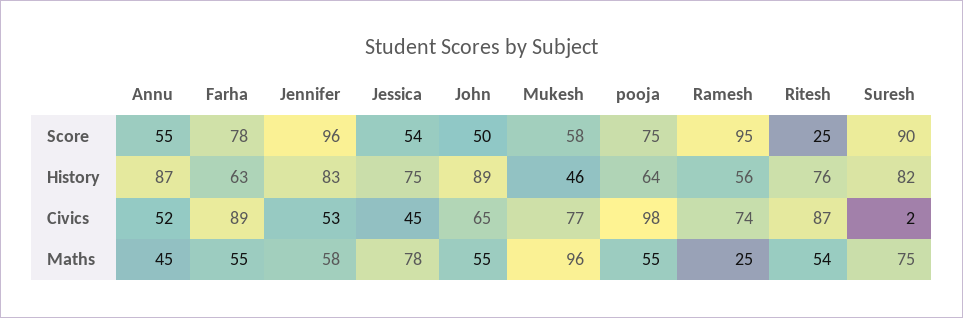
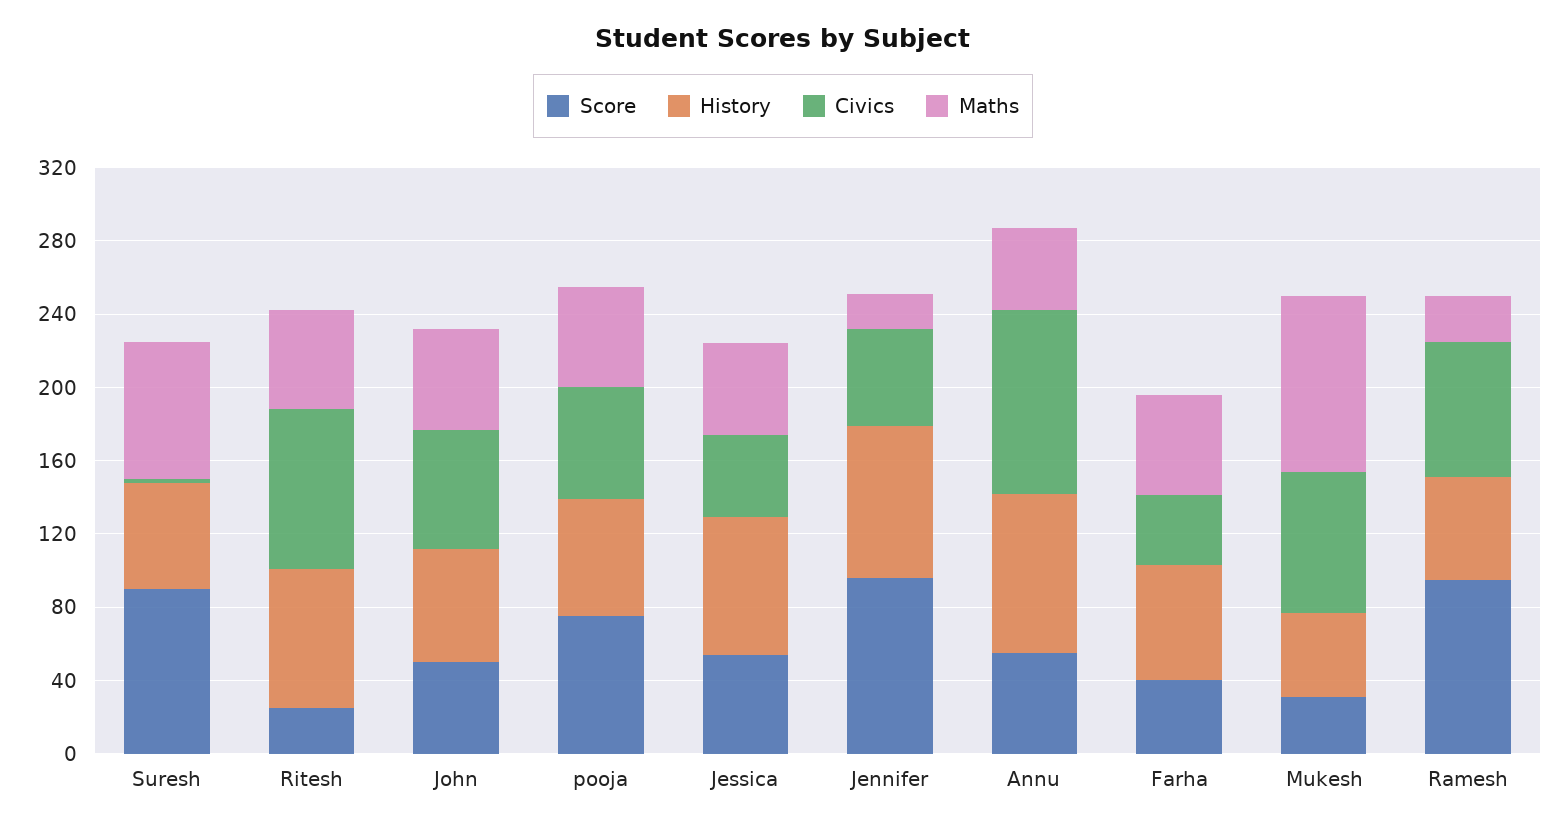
Score, Farha: 78 -> 40
Score, Mukesh: 58 -> 30
History, John: 89 -> 60
History, Suresh: 82 -> 60
Civics, Annu: 52 -> 100
Civics, Farha: 89 -> 40
Civics, pooja: 98 -> 60
Maths, Jennifer: 58 -> 20
Maths, Jessica: 78 -> 50

